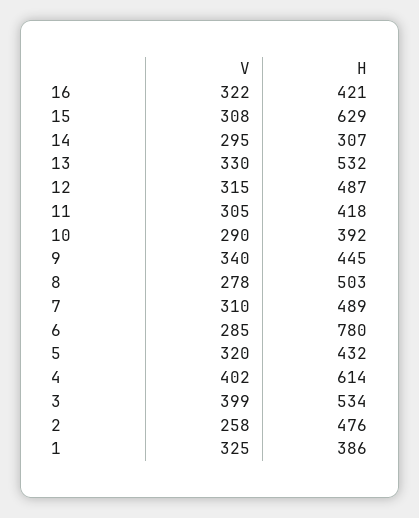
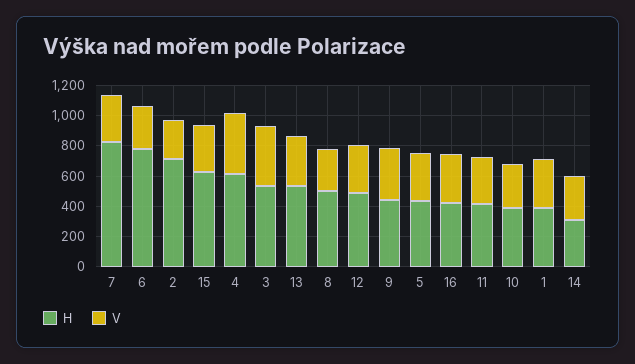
H, 7: 489 -> 800
H, 2: 476 -> 700

